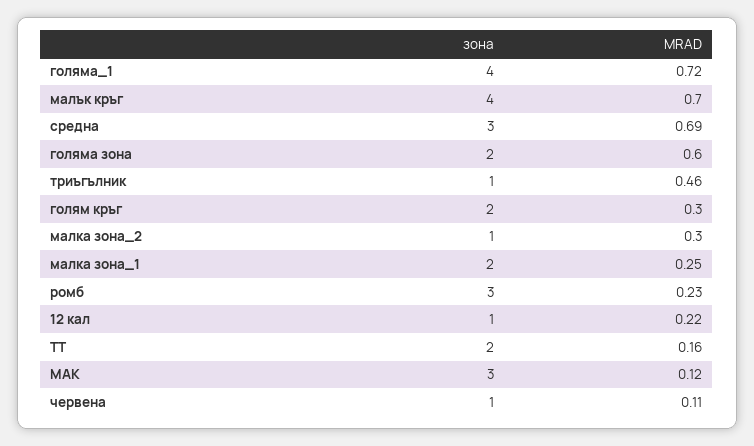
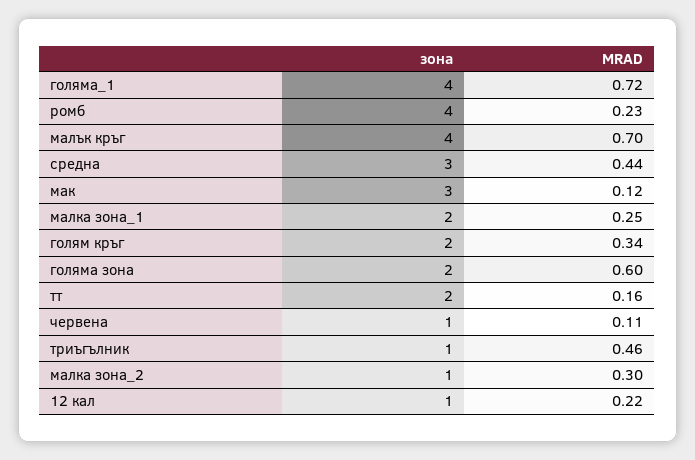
MRAD, средна: 0.69 -> 0.44
MRAD, голям кръг: 0.3 -> 0.34
зона, ромб: 3 -> 4

